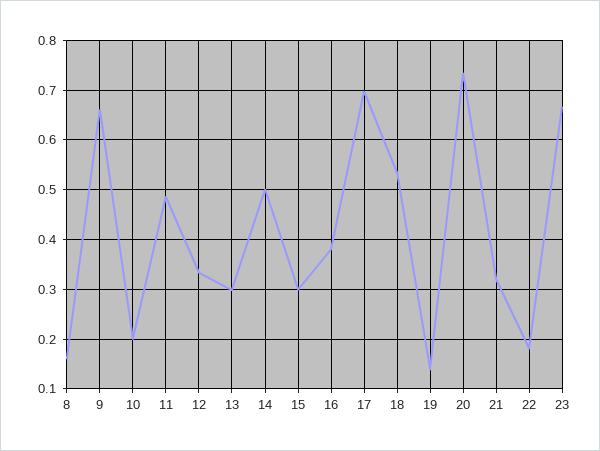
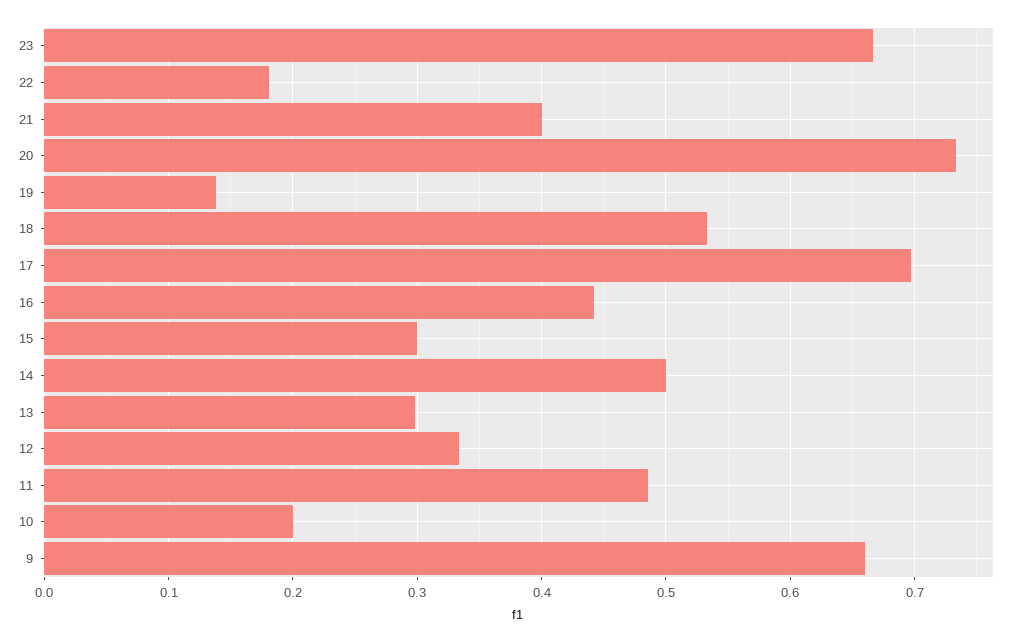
8: 0.16 -> none
16: 0.38 -> 0.44
21: 0.32 -> 0.4

